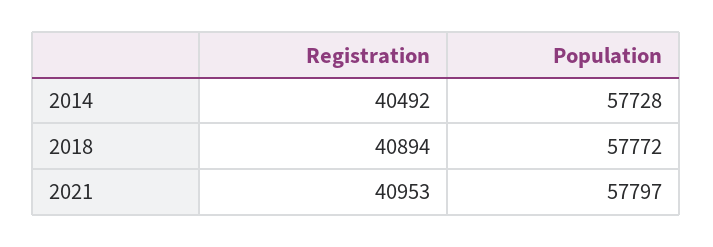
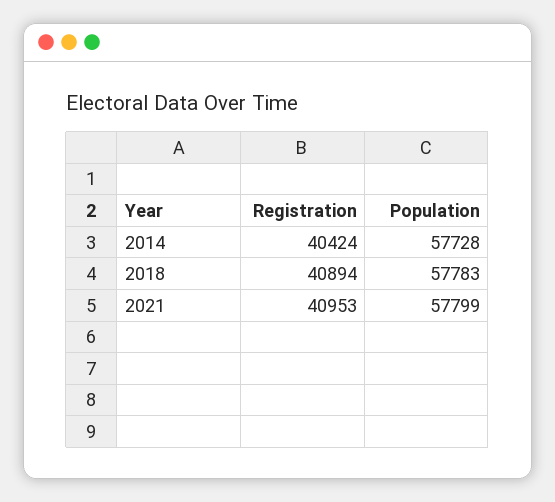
Registration, 2014: 40492 -> 40424
Population, 2018: 57772 -> 57783
Population, 2021: 57797 -> 57799

